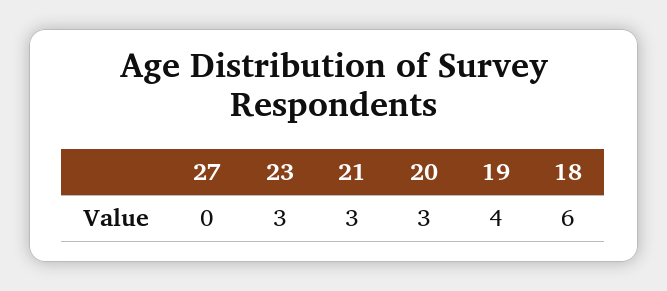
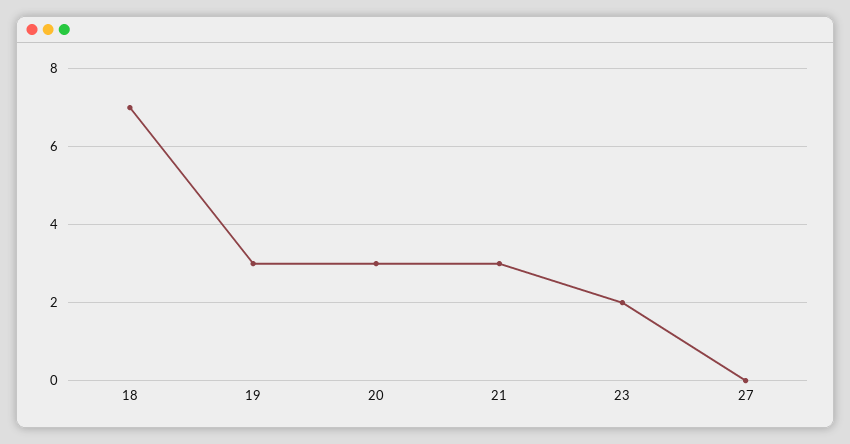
23: 3 -> 2
19: 4 -> 3
18: 6 -> 7

